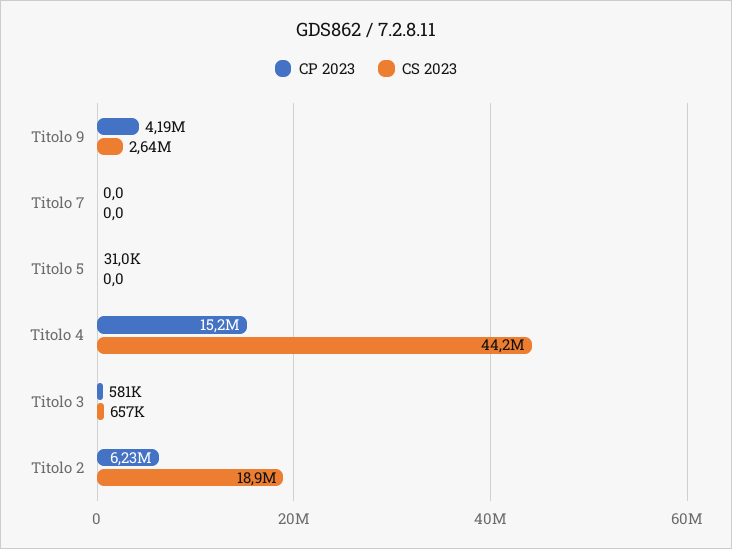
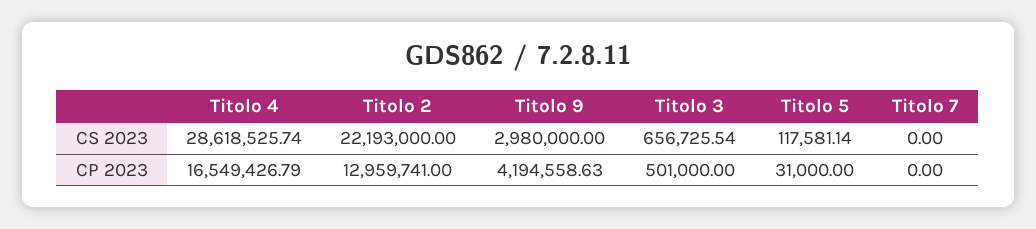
CS 2023, Titolo 9: 2640000 -> 2980000
CS 2023, Titolo 5: 0 -> 117581.14
CP 2023, Titolo 4: 15200000 -> 16549426.79
CS 2023, Titolo 4: 44200000 -> 28618525.74
CP 2023, Titolo 3: 581000 -> 501000
CP 2023, Titolo 2: 6230000 -> 12959741
CS 2023, Titolo 2: 18900000 -> 22193000

